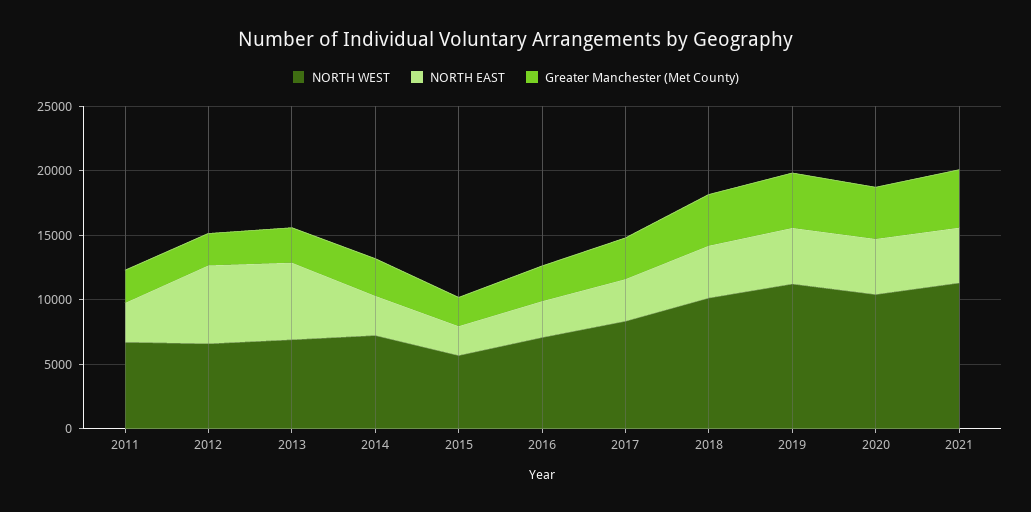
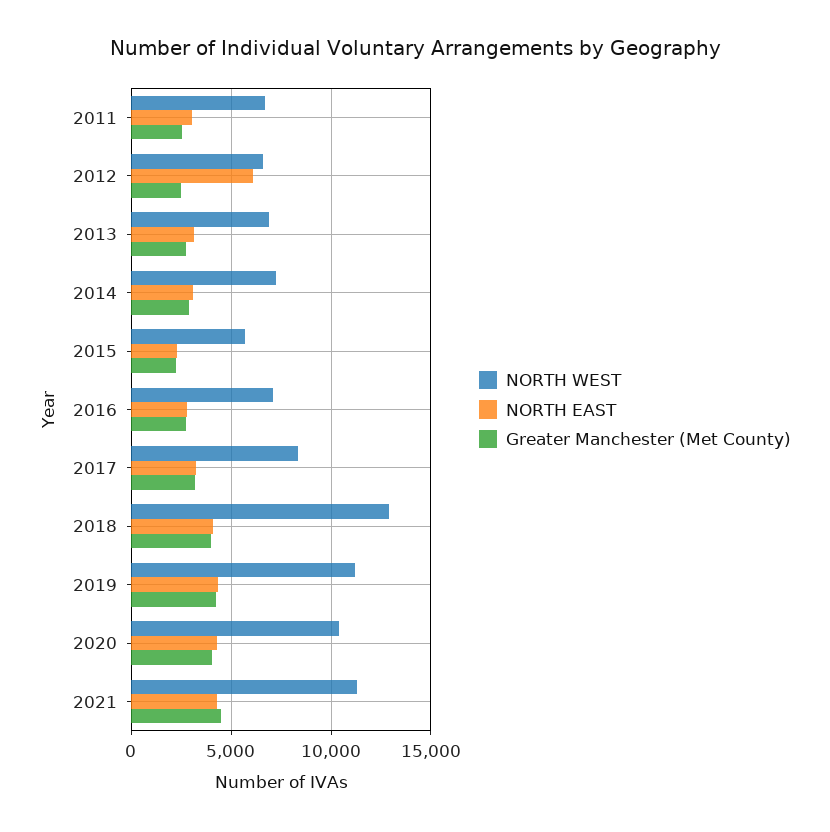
NORTH EAST, 2013: 6000 -> 3000
NORTH WEST, 2018: 10000 -> 13000

